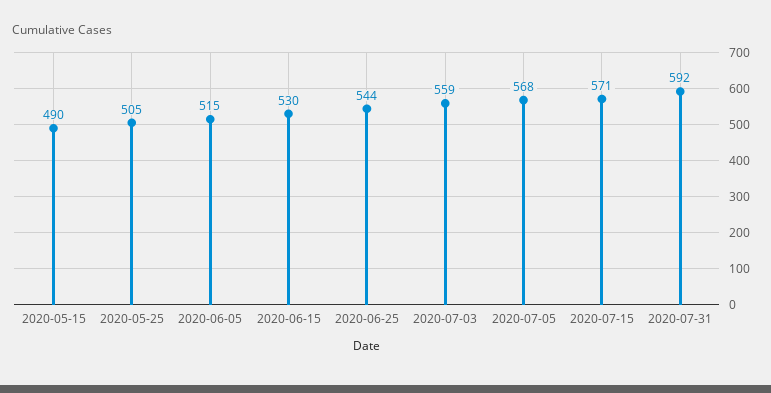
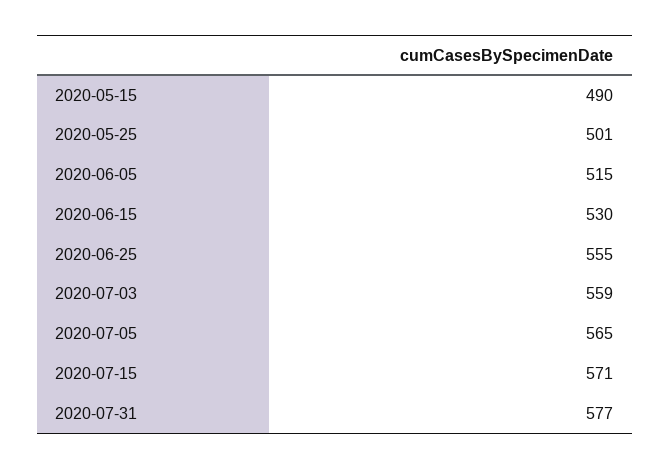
2020-05-25: 505 -> 501
2020-06-25: 544 -> 555
2020-07-05: 568 -> 565
2020-07-31: 592 -> 577

